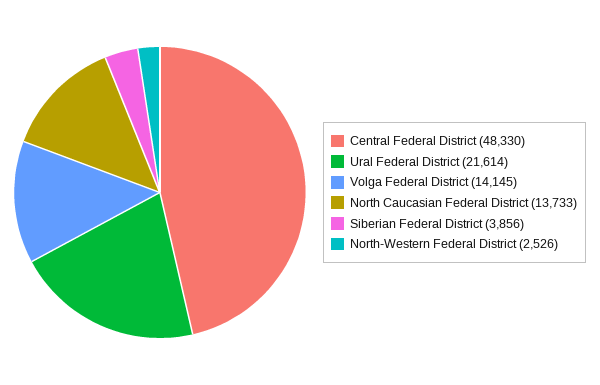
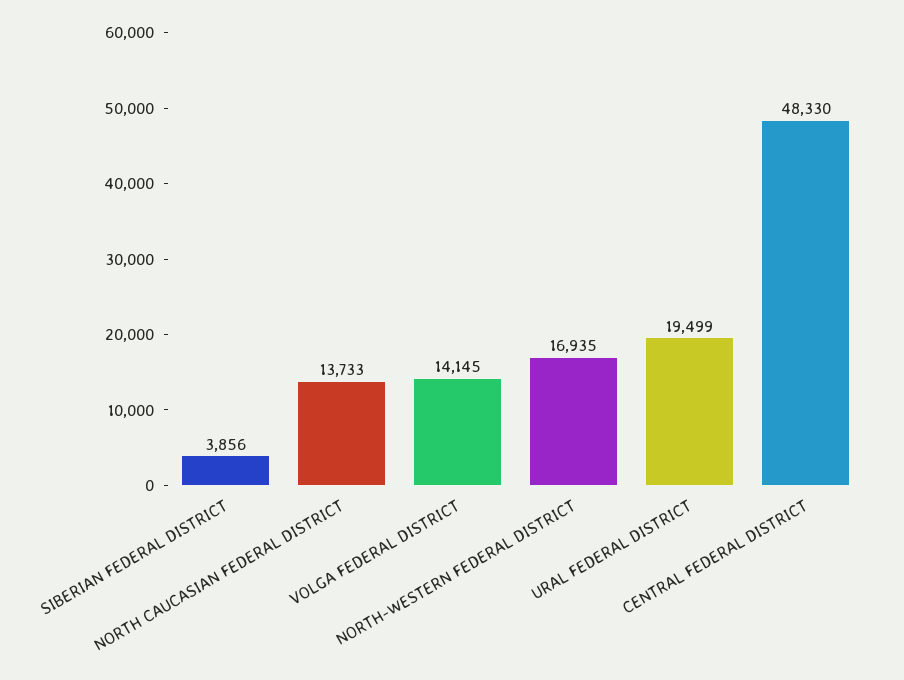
Ural Federal District: 21614 -> 19499
North-Western Federal District: 2526 -> 16935

